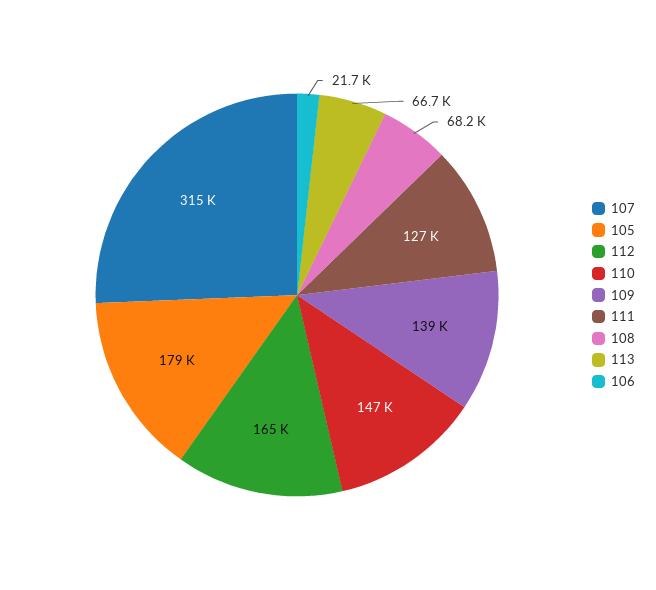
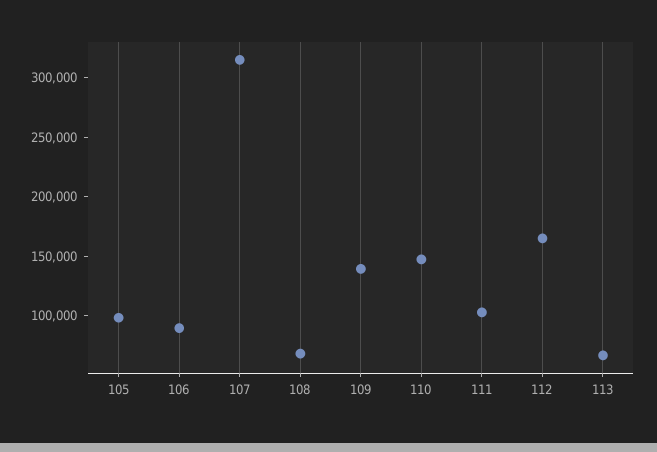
105: 179000 -> 100000
111: 127000 -> 100000
106: 21700 -> 90000

